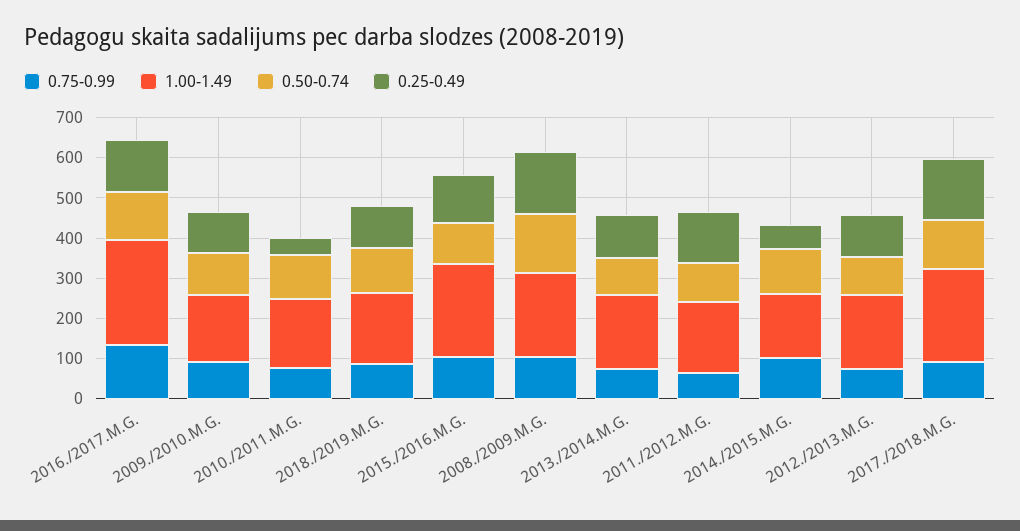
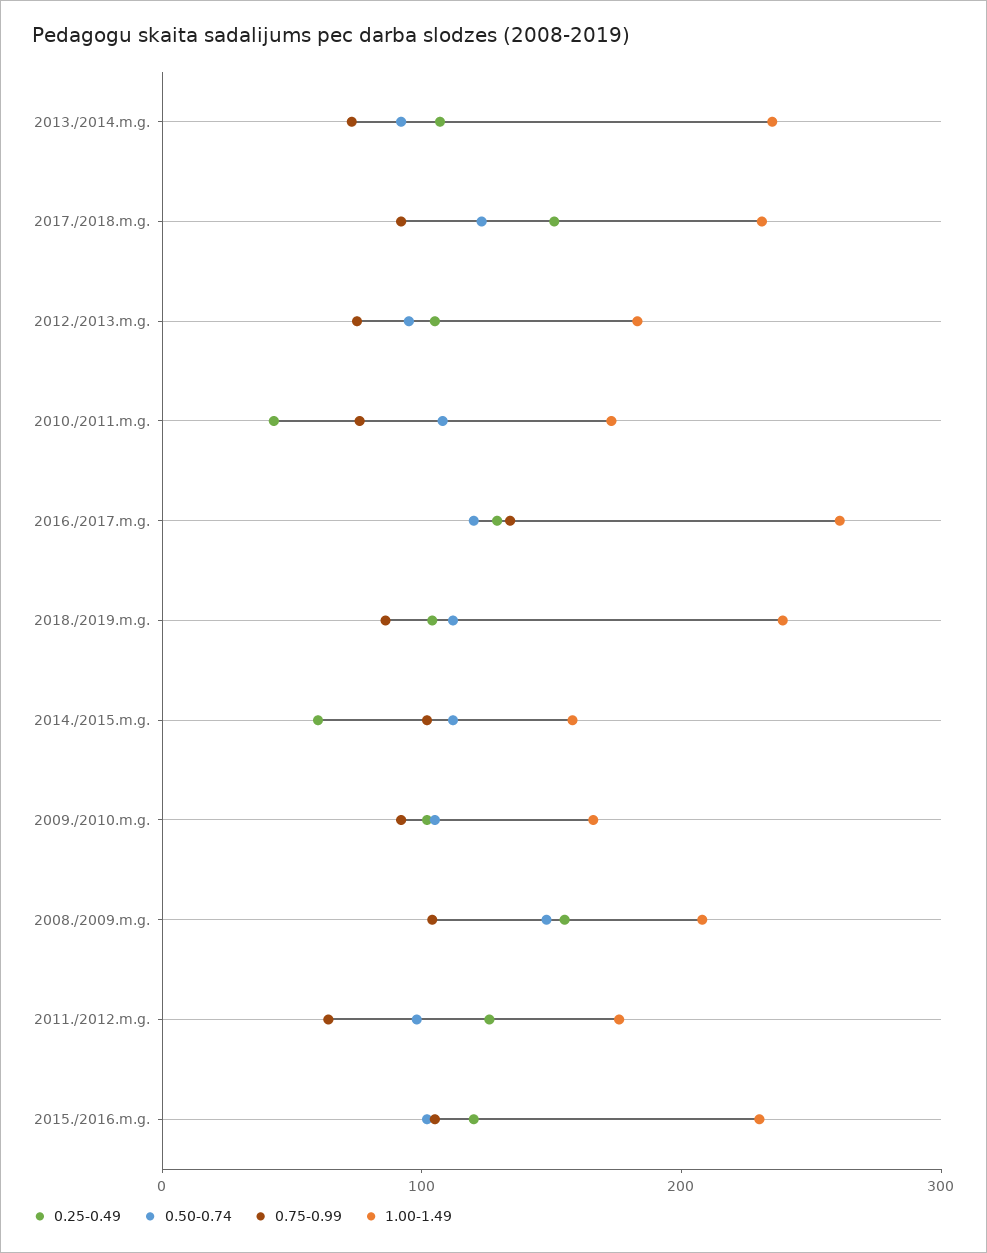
1.00-1.49, 2018./2019.M.G.: 180 -> 240
1.00-1.49, 2013./2014.M.G.: 180 -> 240

